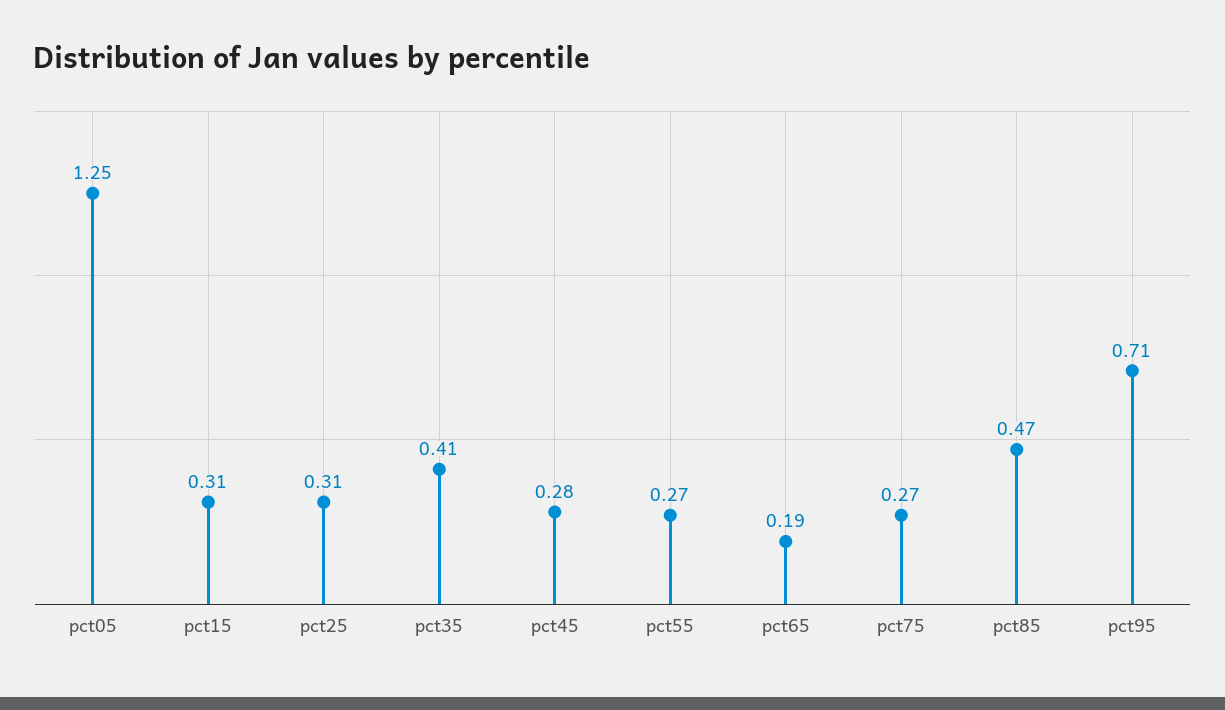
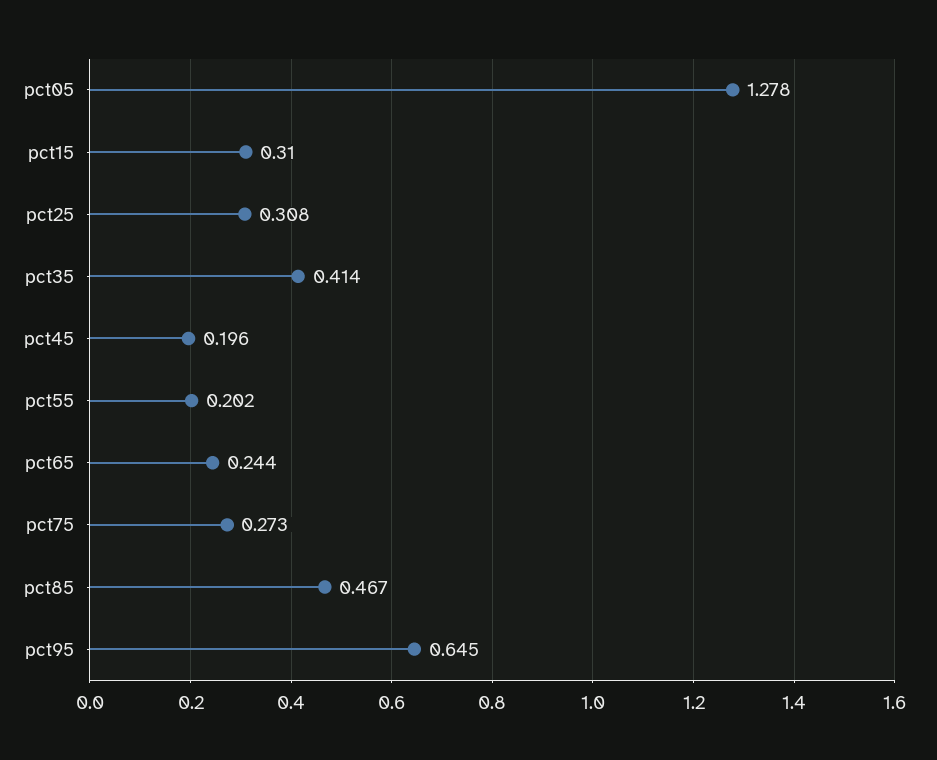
pct05: 1.25 -> 1.278
pct45: 0.28 -> 0.196
pct55: 0.27 -> 0.202
pct65: 0.19 -> 0.244
pct95: 0.71 -> 0.645

